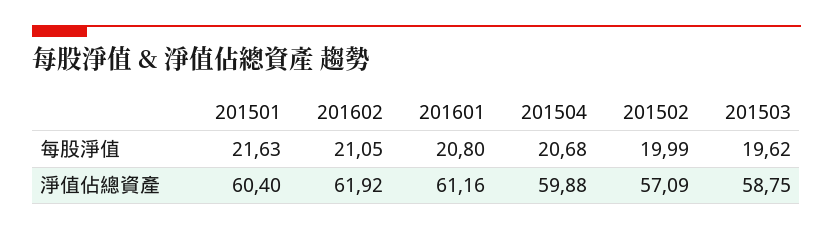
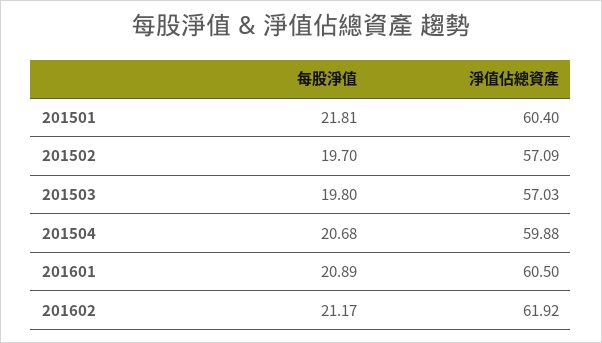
201501, 每股淨值: 21.63 -> 21.81
201602, 每股淨值: 21.05 -> 21.17
201601, 每股淨值: 20.8 -> 20.89
201502, 每股淨值: 19.99 -> 19.7
201503, 每股淨值: 19.62 -> 19.8
201601, 淨值佔總資產: 61.16 -> 60.5
201503, 淨值佔總資產: 58.75 -> 57.03

